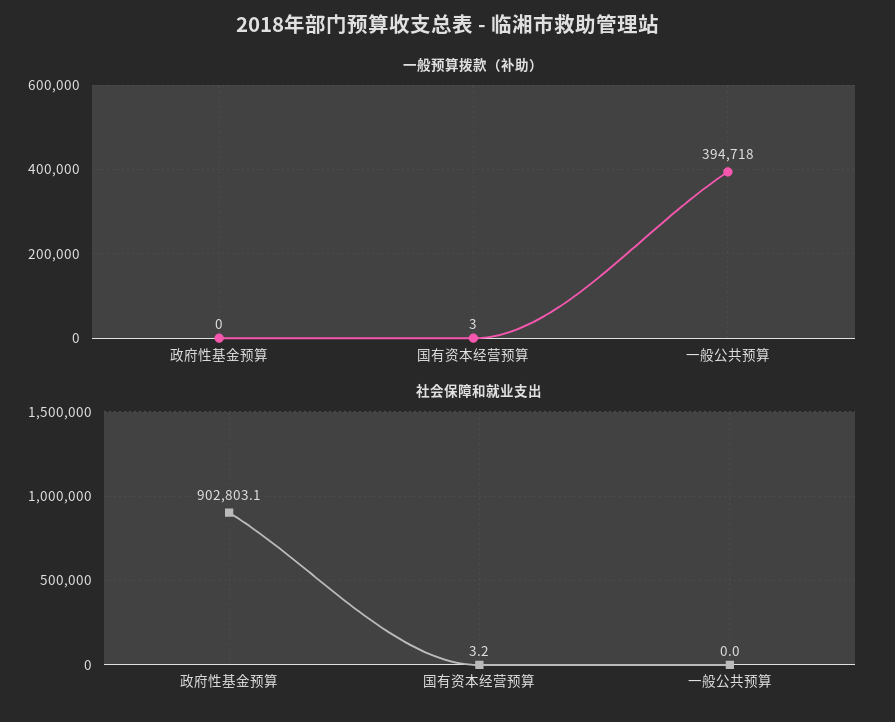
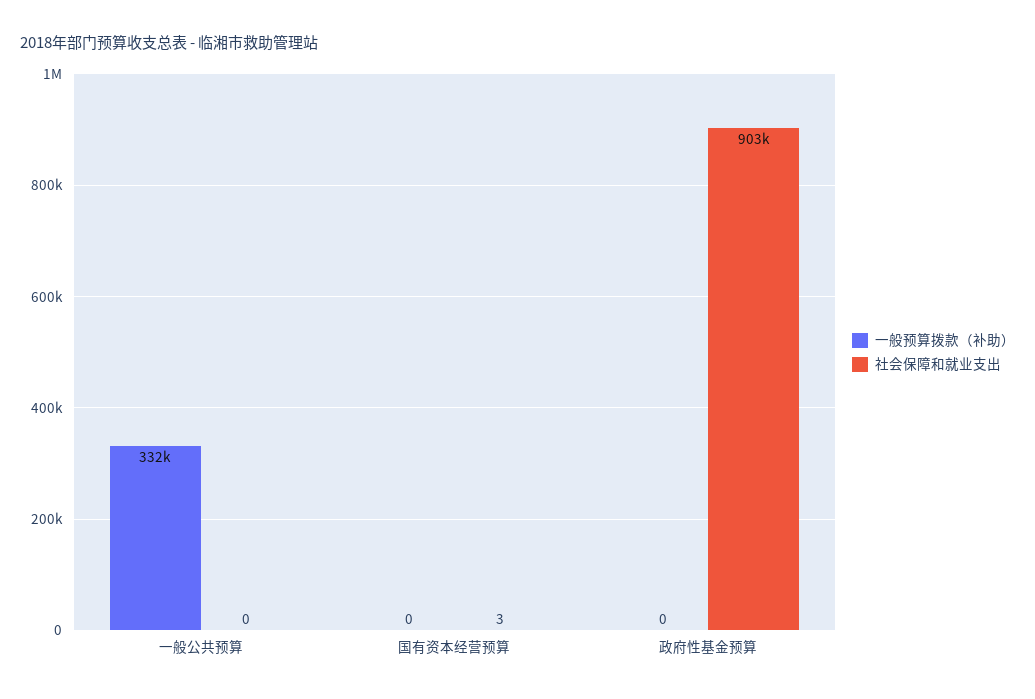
一般预算拨款（补助）, 国有资本经营预算: 3 -> 0
一般预算拨款（补助）, 一般公共预算: 394718 -> 332000

